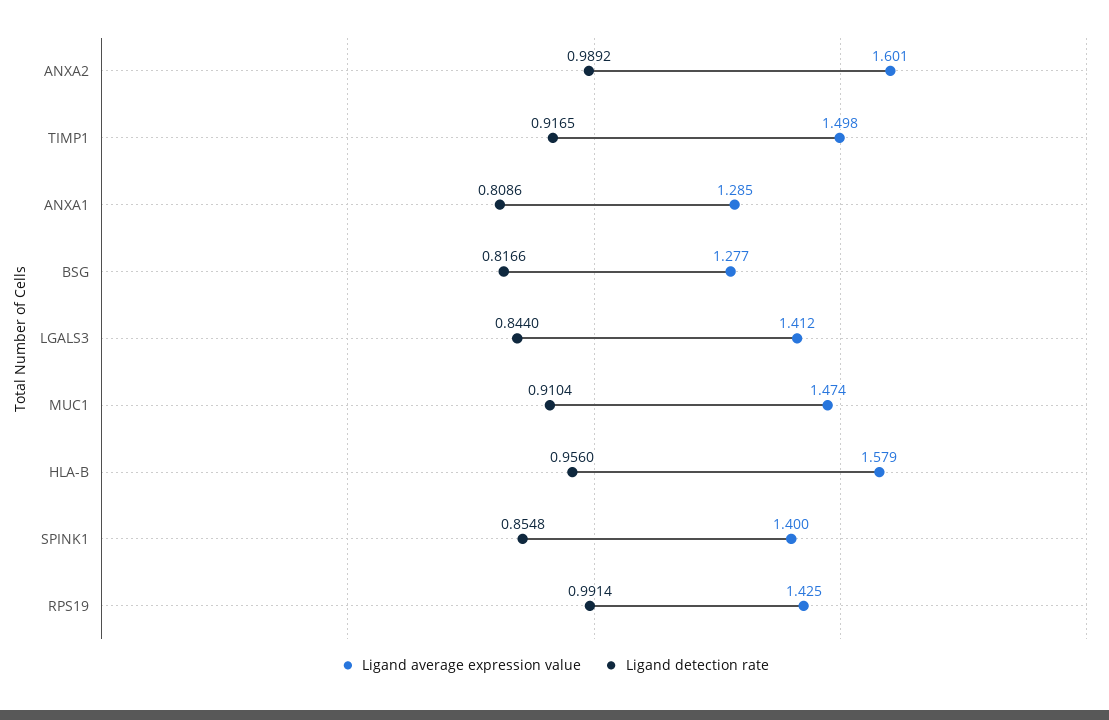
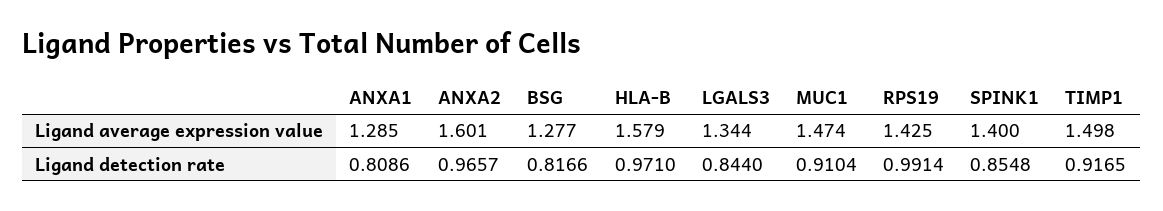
Ligand detection rate, ANXA2: 0.9892 -> 0.9657
Ligand average expression value, LGALS3: 1.412 -> 1.344
Ligand detection rate, HLA-B: 0.956 -> 0.971

